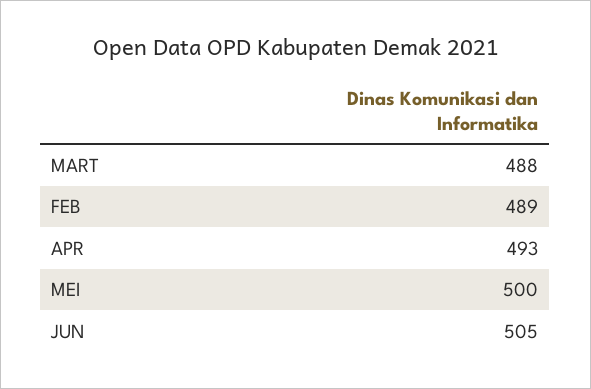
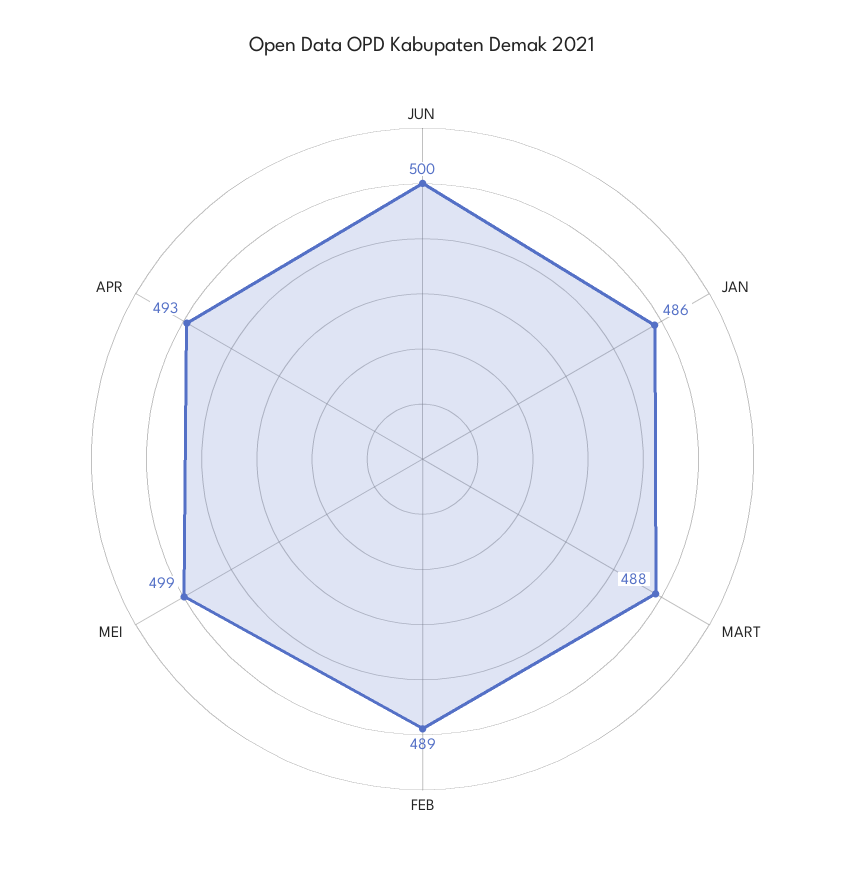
MEI: 500 -> 499
JUN: 505 -> 500
JAN: none -> 486

